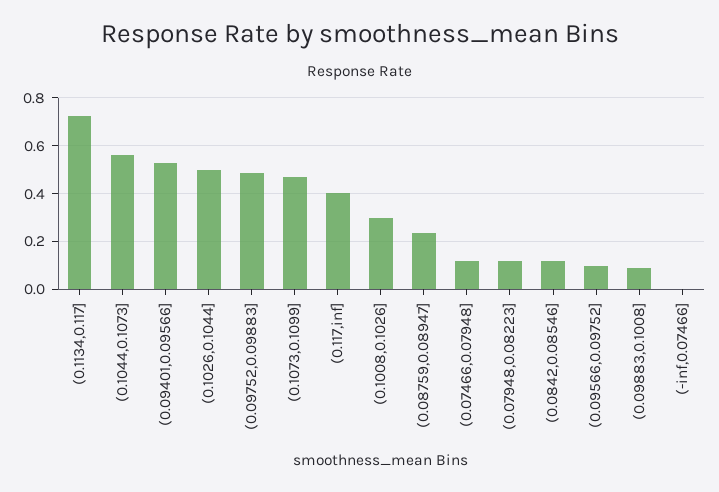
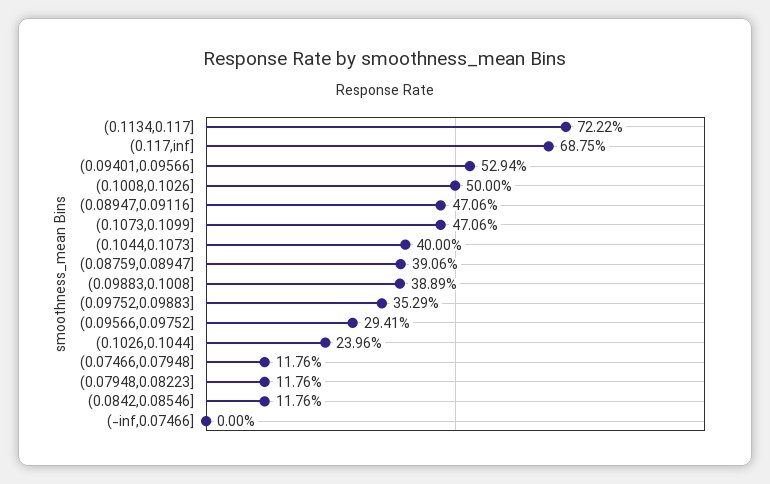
(0.1044,0.1073]: 0.55 -> 0.4
(0.1026,0.1044]: 0.5 -> 0.2396
(0.09752,0.09883]: 0.5 -> 0.3529
(0.117,inf]: 0.4 -> 0.6875
(0.1008,0.1026]: 0.3 -> 0.5
(0.08759,0.08947]: 0.25 -> 0.3906
(0.09566,0.09752]: 0.1 -> 0.2941
(0.09883,0.1008]: 0.1 -> 0.3889
(0.08947,0.09116]: none -> 0.4706

